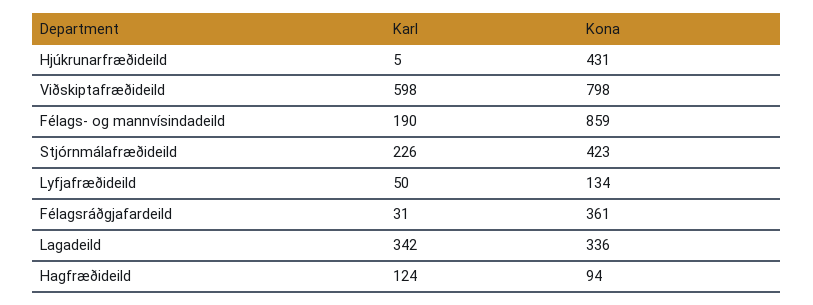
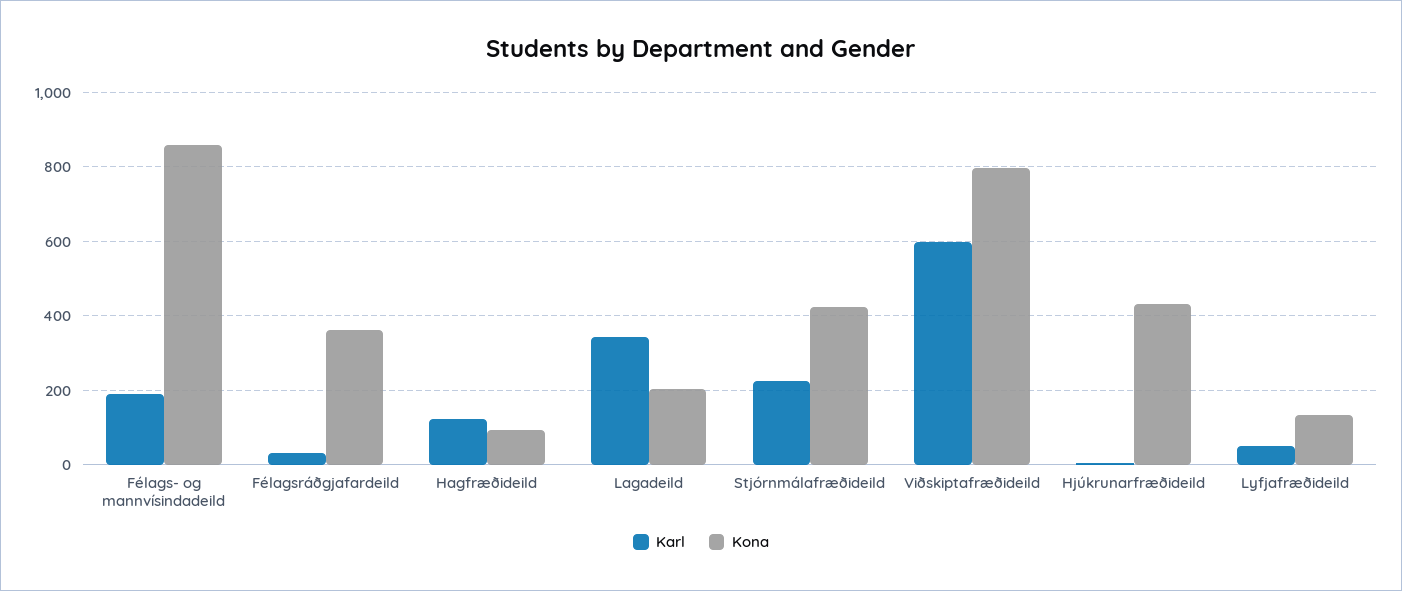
Kona, Lagadeild: 336 -> 200

